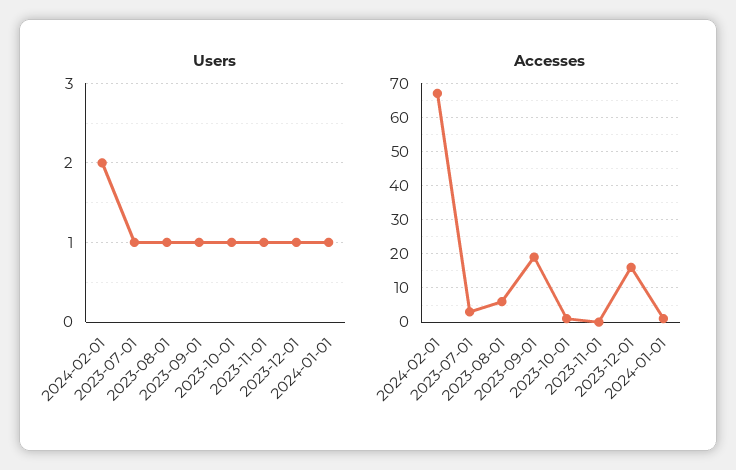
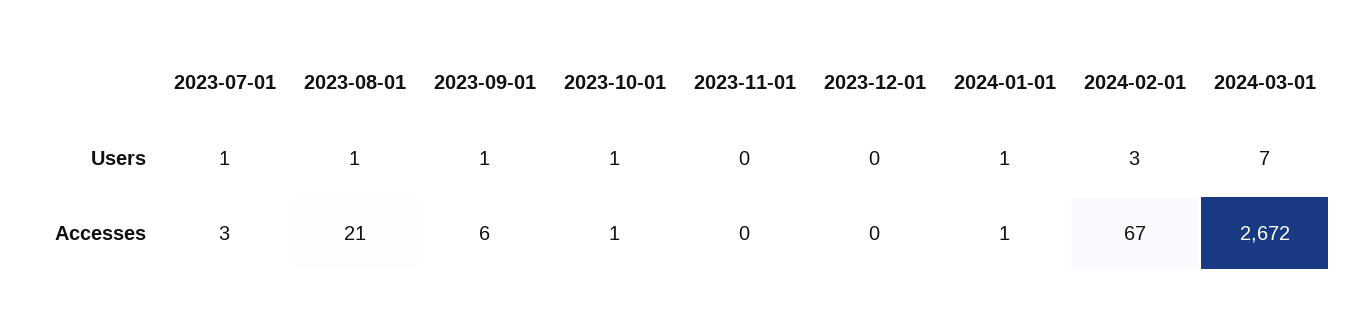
Users, 2024-02-01: 2 -> 3
Users, 2023-11-01: 1 -> 0
Users, 2023-12-01: 1 -> 0
Accesses, 2023-08-01: 5 -> 21
Accesses, 2023-09-01: 20 -> 6
Accesses, 2023-12-01: 15 -> 0
Users, 2024-03-01: none -> 7
Accesses, 2024-03-01: none -> 2672

